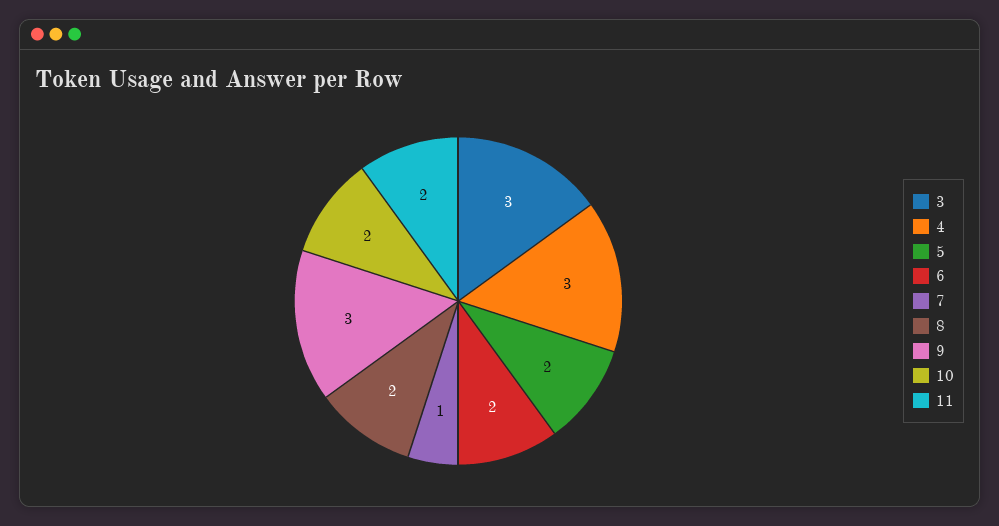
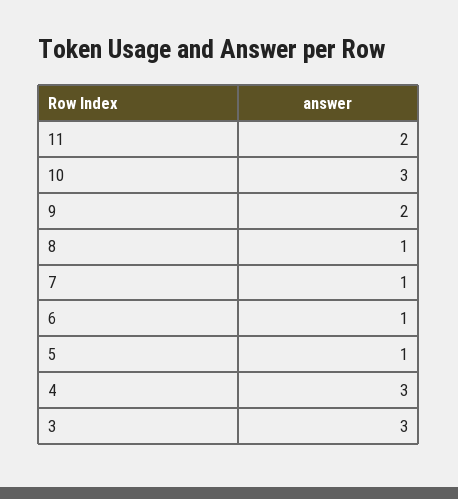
5: 2 -> 1
6: 2 -> 1
8: 2 -> 1
9: 3 -> 2
10: 2 -> 3

